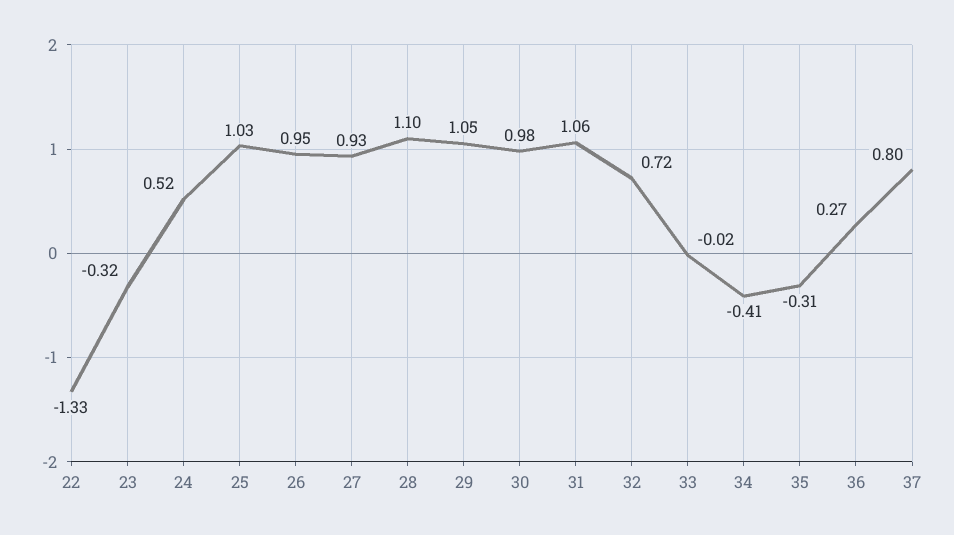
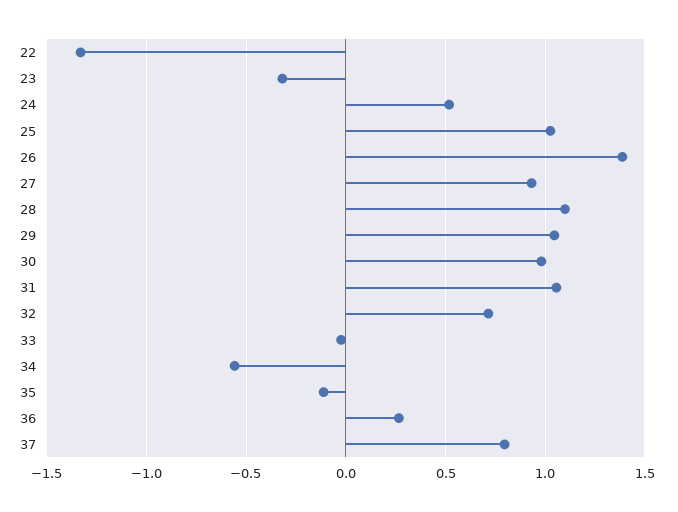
26: 0.95 -> 1.4
34: -0.41 -> -0.55
35: -0.31 -> -0.1

